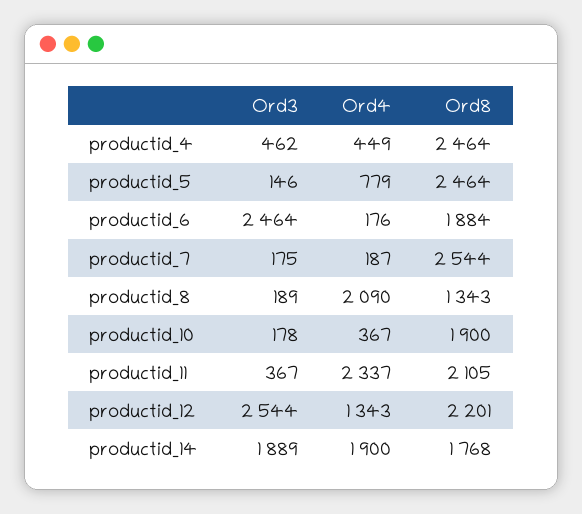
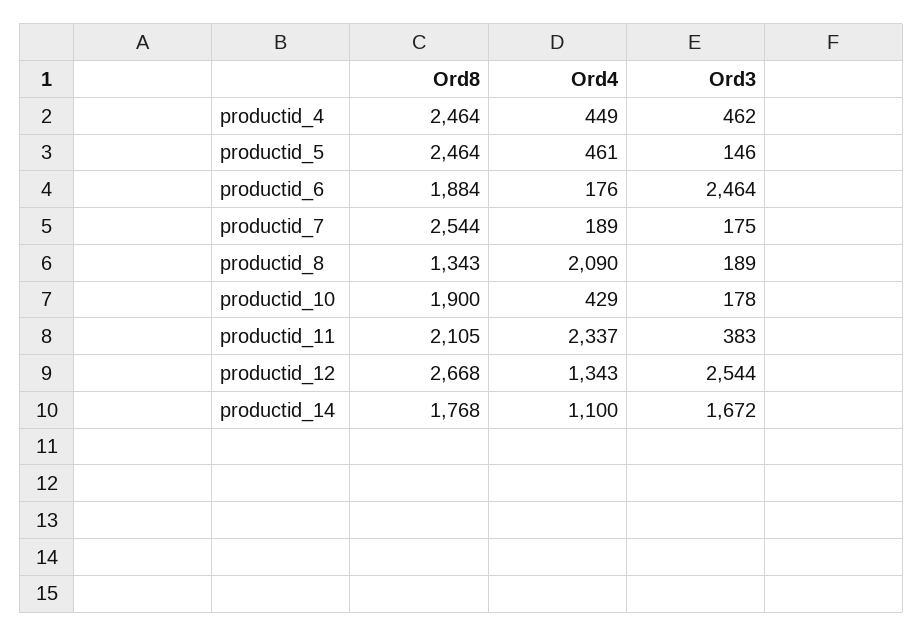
Ord4, productid_5: 779 -> 461
Ord4, productid_7: 187 -> 189
Ord4, productid_10: 367 -> 429
Ord3, productid_11: 367 -> 383
Ord8, productid_12: 2201 -> 2668
Ord3, productid_14: 1889 -> 1672
Ord4, productid_14: 1900 -> 1100

